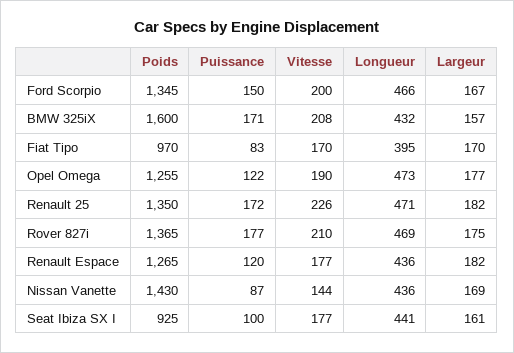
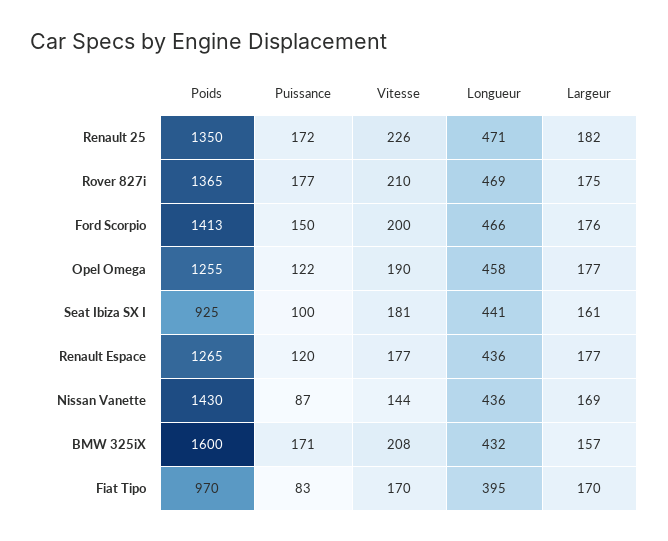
Poids, Ford Scorpio: 1345 -> 1413
Largeur, Ford Scorpio: 167 -> 176
Longueur, Opel Omega: 473 -> 458
Largeur, Renault Espace: 182 -> 177
Vitesse, Seat Ibiza SX I: 177 -> 181

